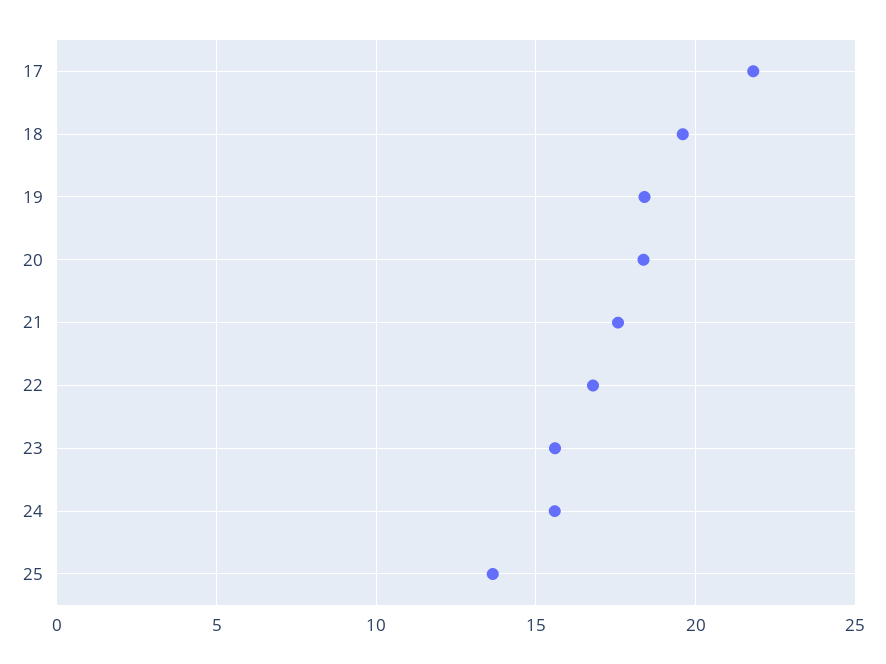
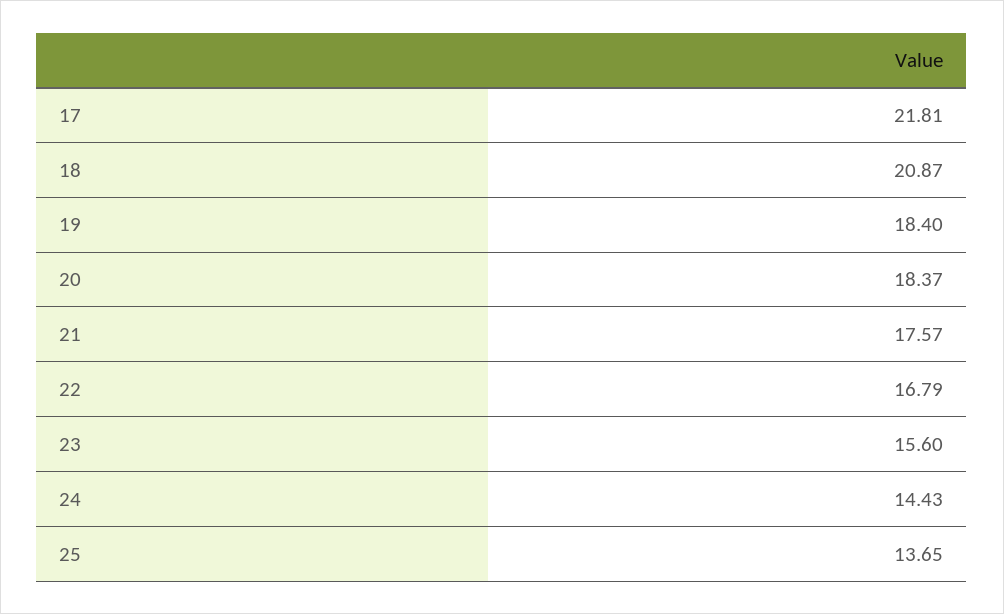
18: 19.5 -> 20.87
24: 15.5 -> 14.43

